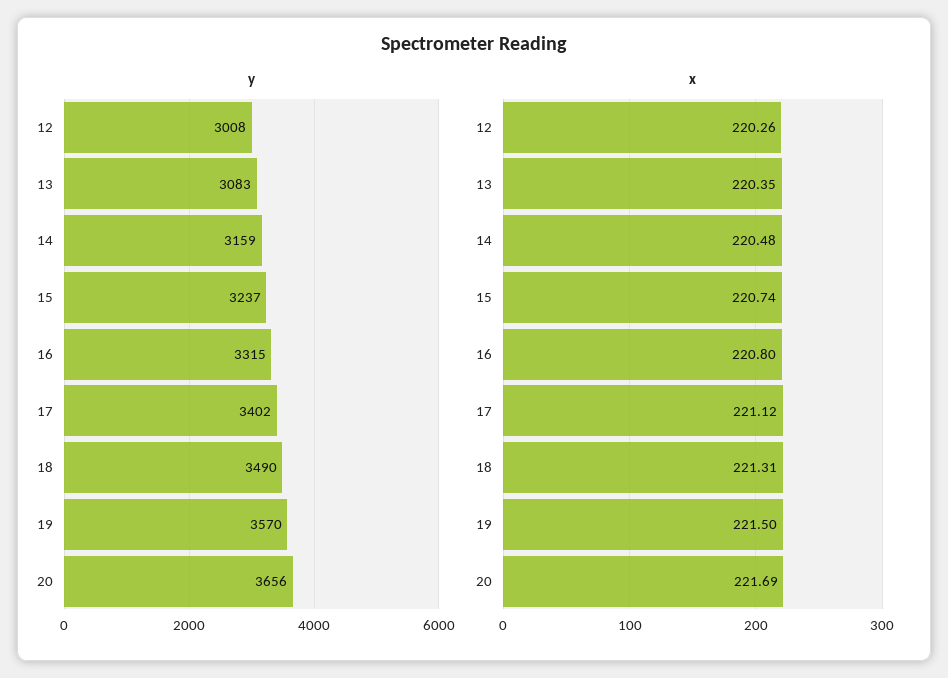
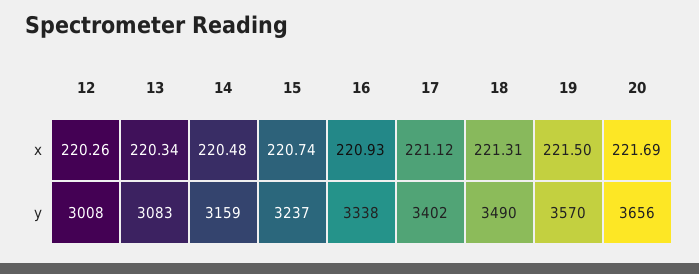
y, 16: 3315 -> 3338
x, 13: 220.35 -> 220.34
x, 16: 220.8 -> 220.93

